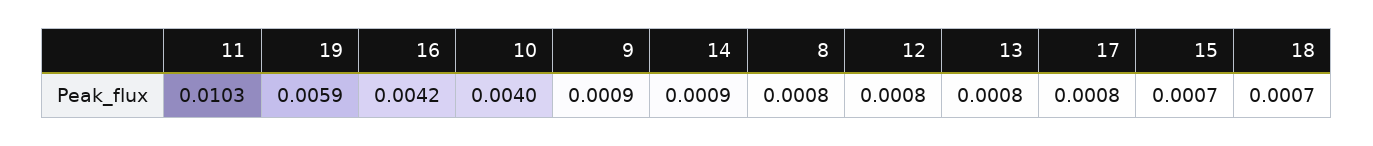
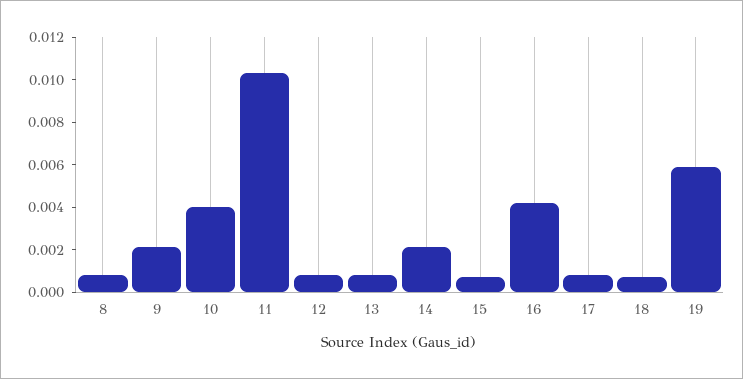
9: 0.0009 -> 0.002
14: 0.0009 -> 0.002

